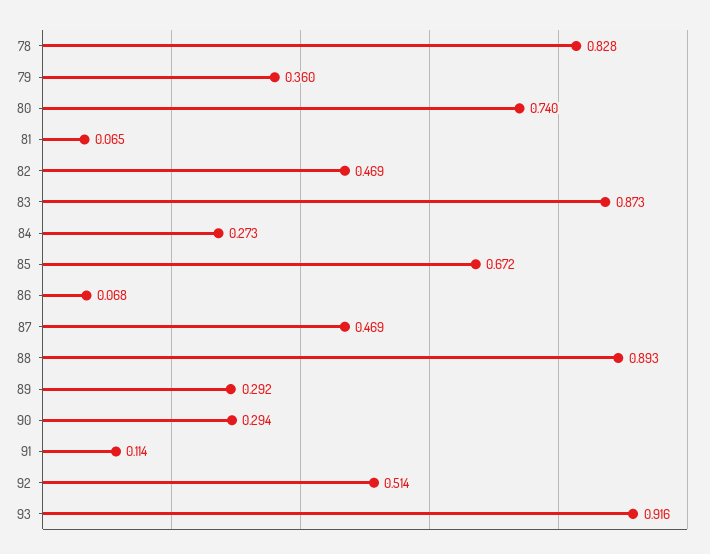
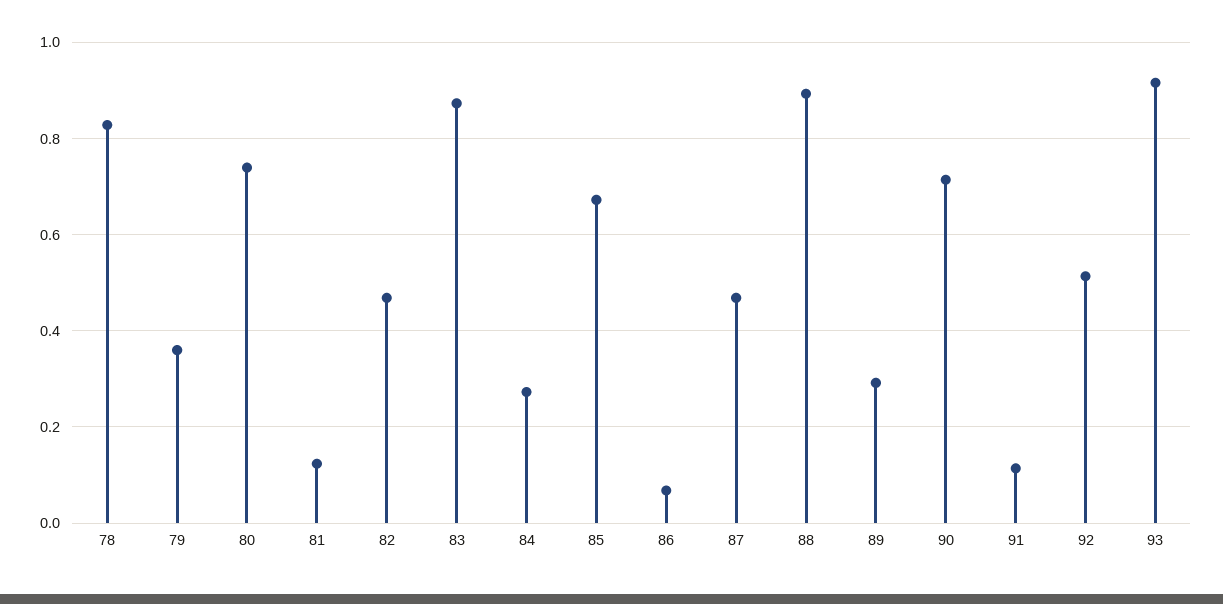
81: 0.065 -> 0.12
90: 0.294 -> 0.72

